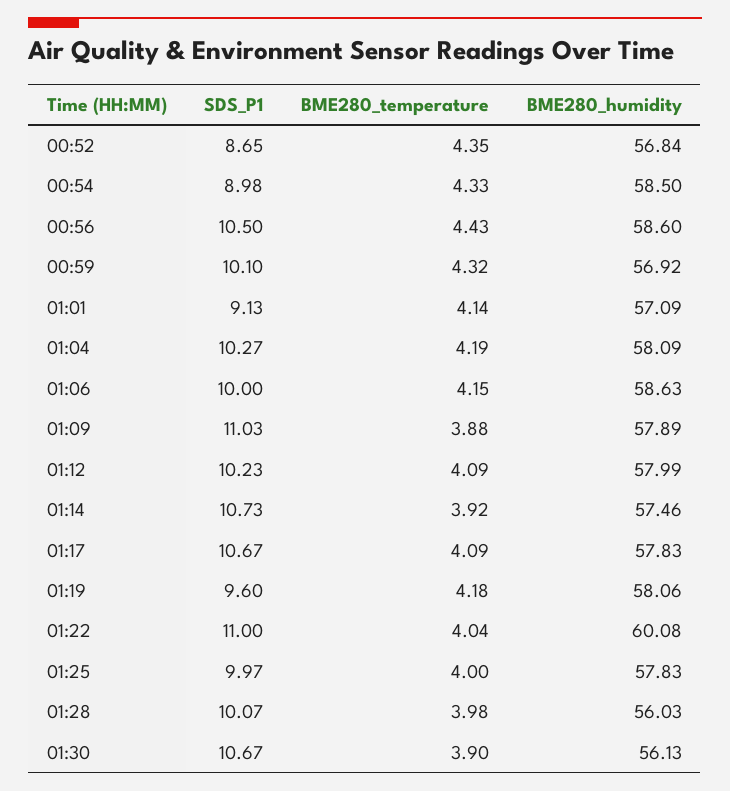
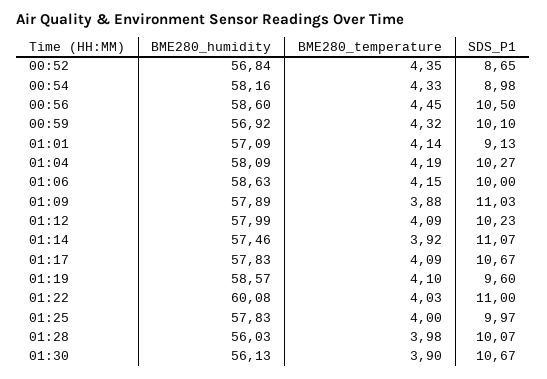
BME280_humidity, 00:54: 58.5 -> 58.16
BME280_temperature, 00:56: 4.43 -> 4.45
SDS_P1, 01:14: 10.73 -> 11.07
BME280_temperature, 01:19: 4.18 -> 4.1
BME280_humidity, 01:19: 58.06 -> 58.57
BME280_temperature, 01:22: 4.04 -> 4.03

